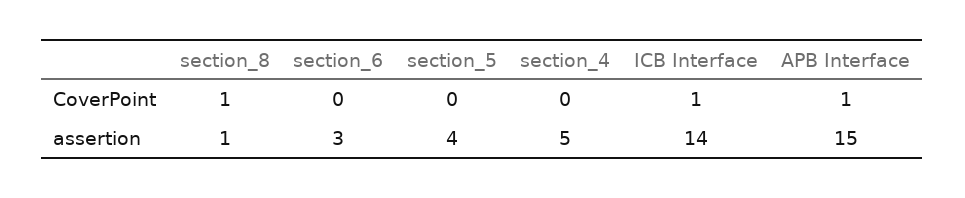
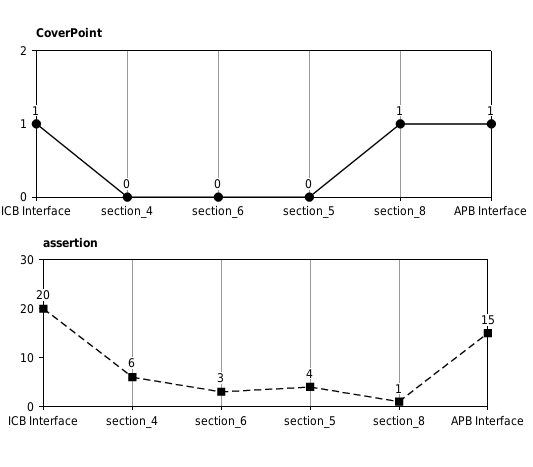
assertion, section_4: 5 -> 6
assertion, ICB Interface: 14 -> 20

